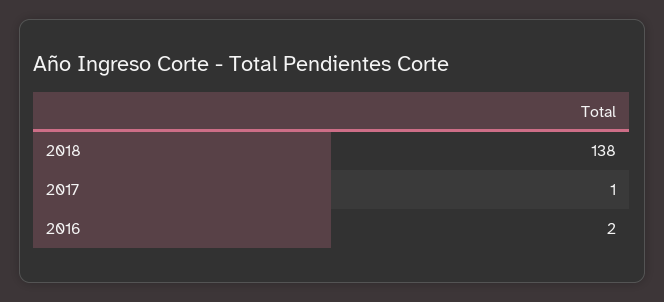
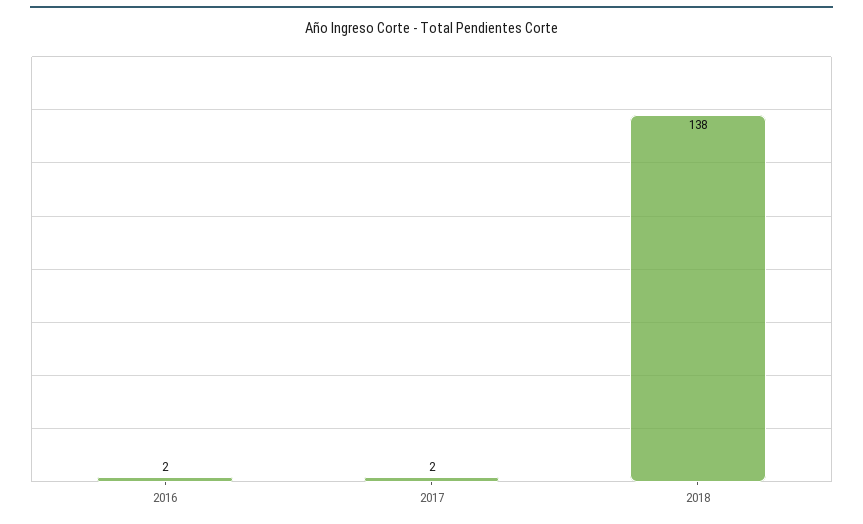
2017: 1 -> 2

